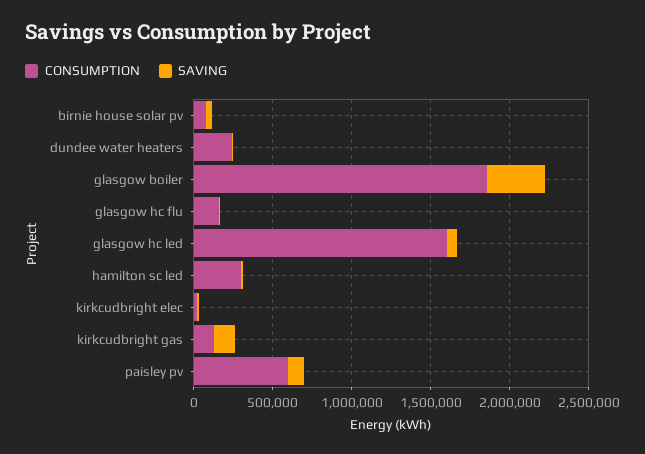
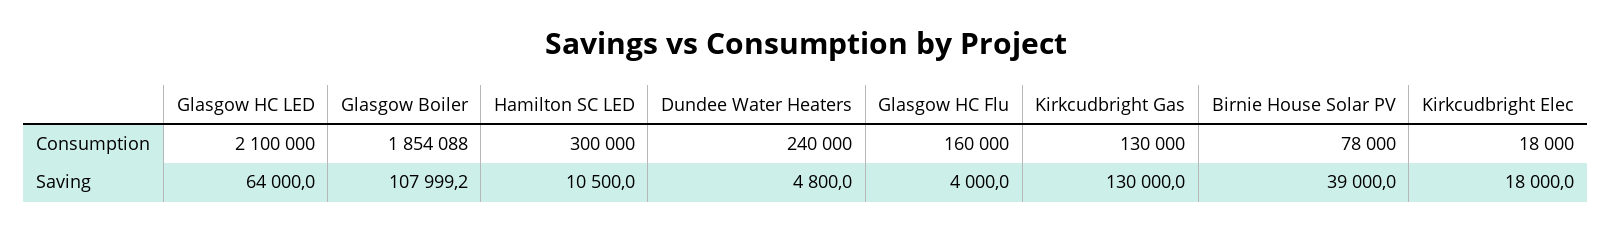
SAVING, glasgow boiler: 400000 -> 107999.2
CONSUMPTION, glasgow hc led: 1600000 -> 2100000
CONSUMPTION, paisley pv: 600000 -> none
SAVING, paisley pv: 100000 -> none

